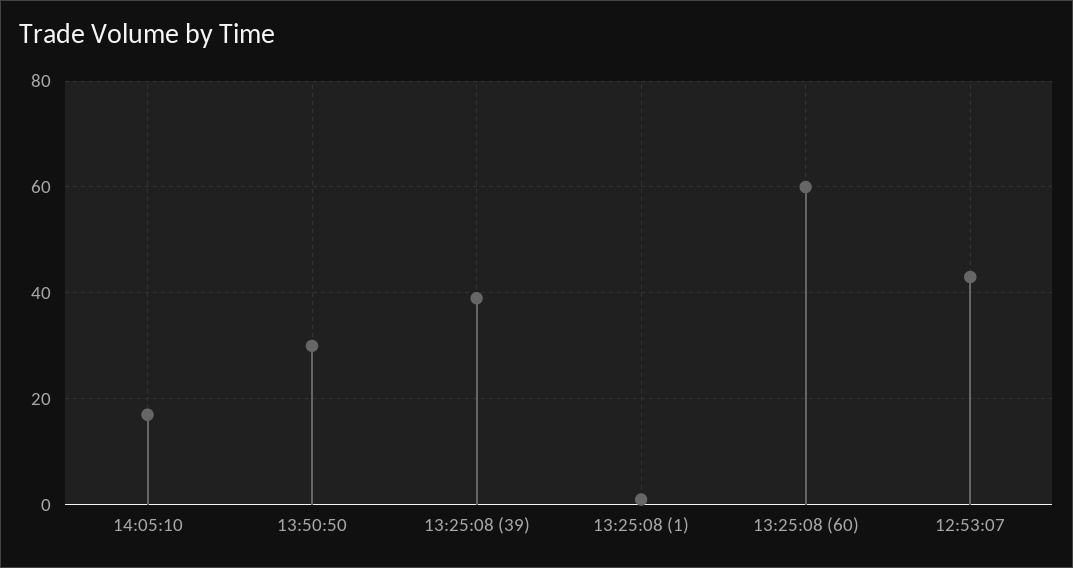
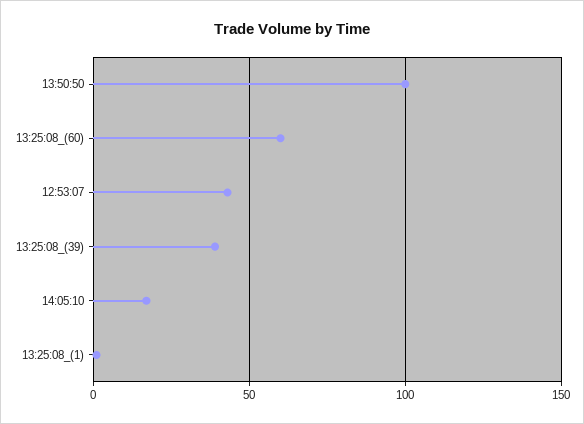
13:50:50: 30 -> 100

